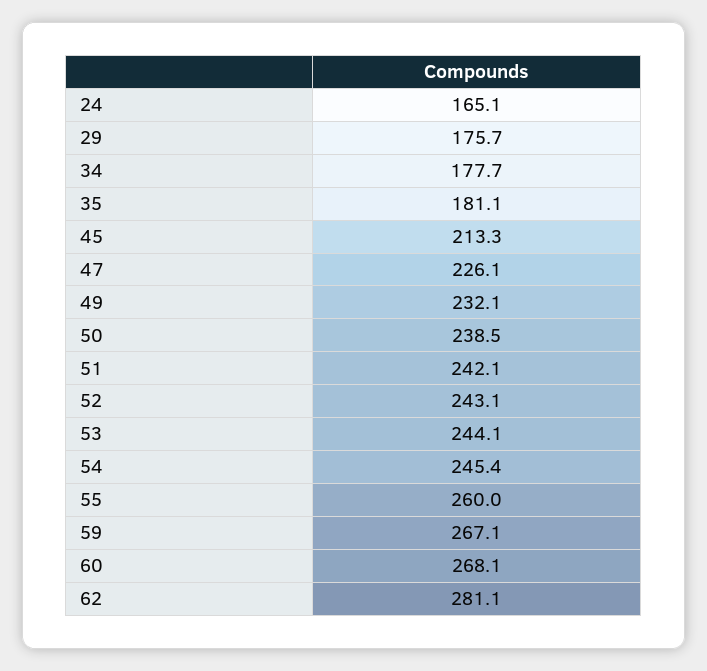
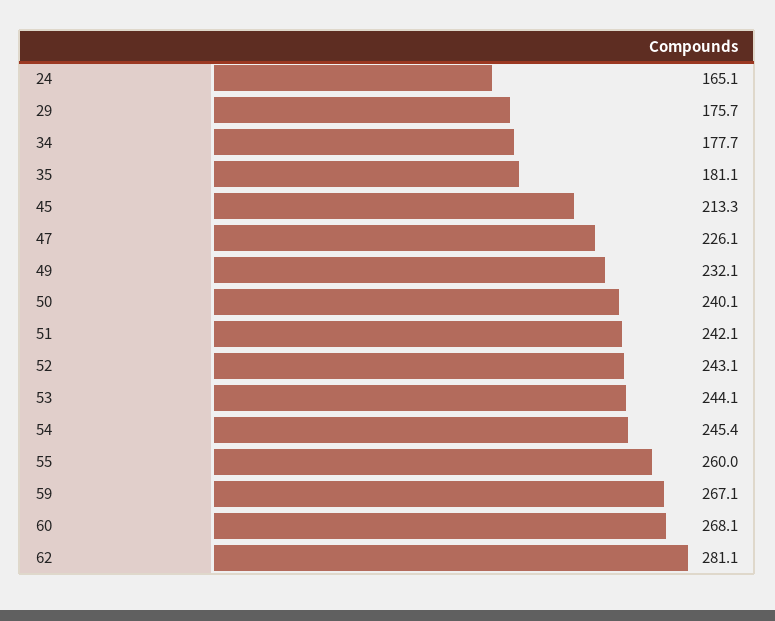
50: 238.5 -> 240.1

